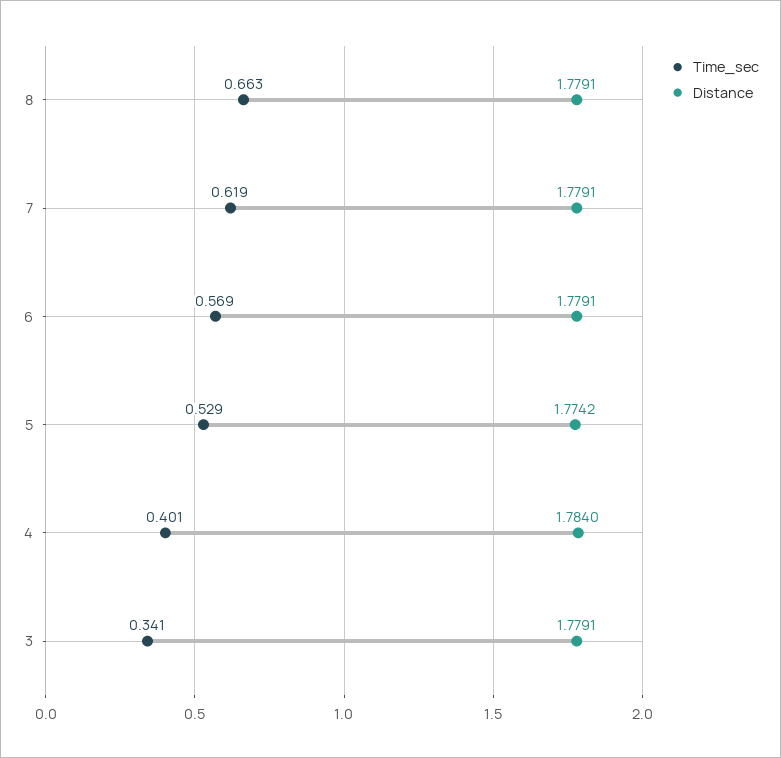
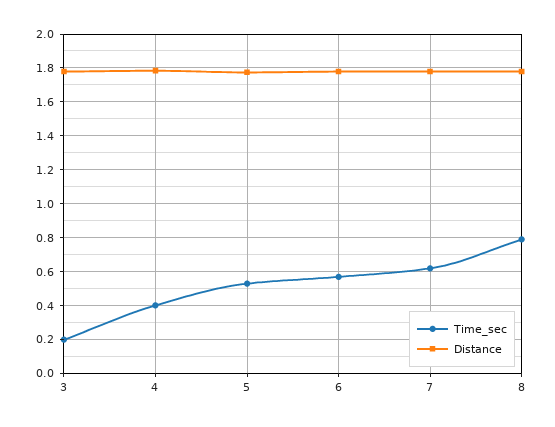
Time_sec, 8: 0.663 -> 0.8
Time_sec, 3: 0.341 -> 0.2

